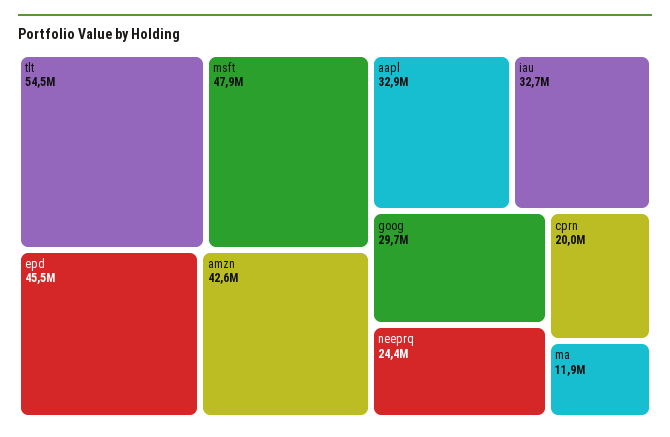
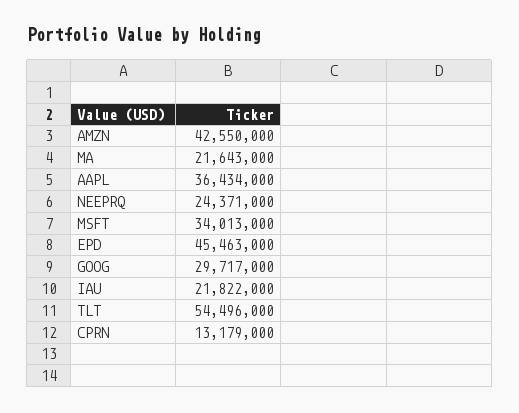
msft: 47900000 -> 34013000
aapl: 32900000 -> 36434000
iau: 32700000 -> 21822000
cprn: 20000000 -> 13179000
ma: 11900000 -> 21643000

